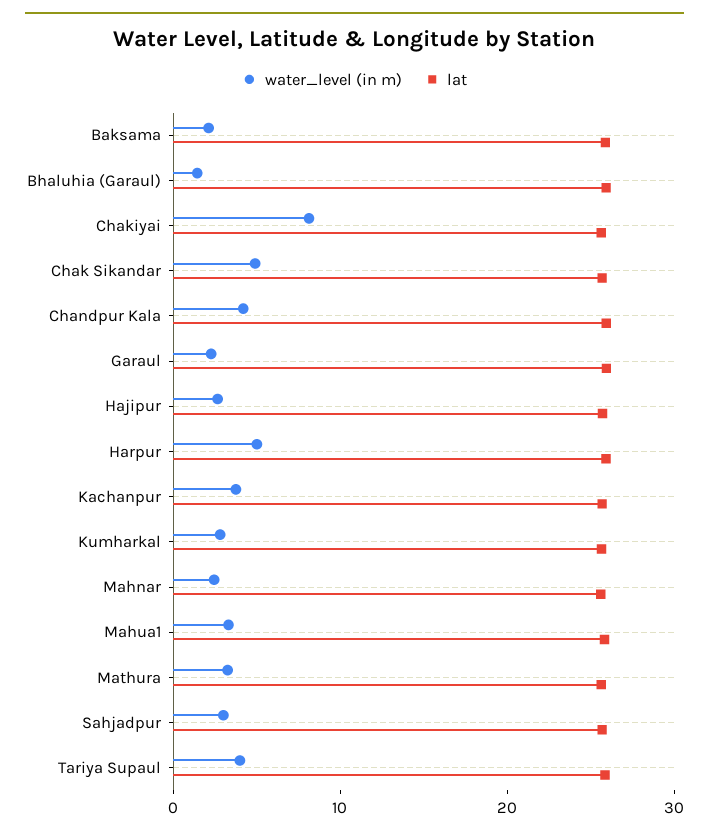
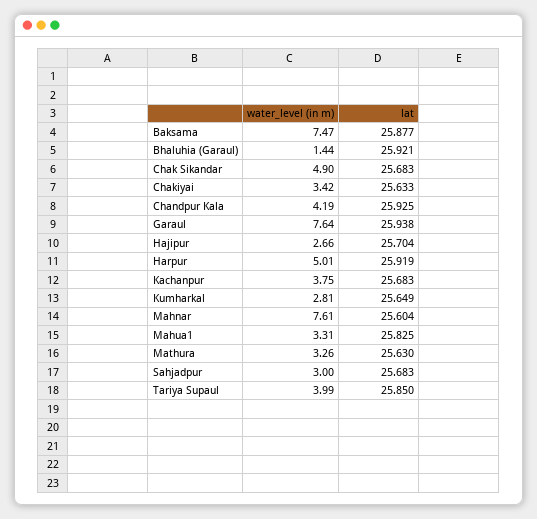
water_level (in m), Baksama: 2 -> 7.47
water_level (in m), Chakiyai: 8 -> 3.42
water_level (in m), Garaul: 2 -> 7.64
water_level (in m), Mahnar: 2 -> 7.61

